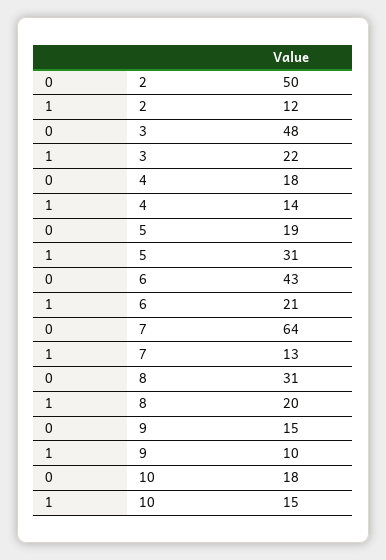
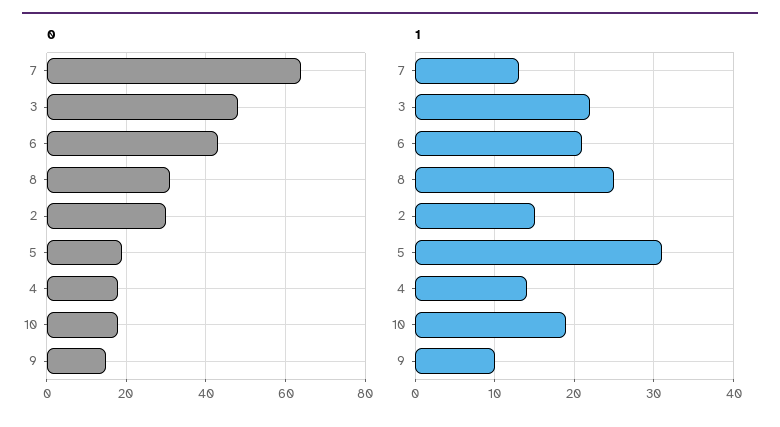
0, 2: 50 -> 30
1, 2: 12 -> 15
1, 8: 20 -> 25
1, 10: 15 -> 19

